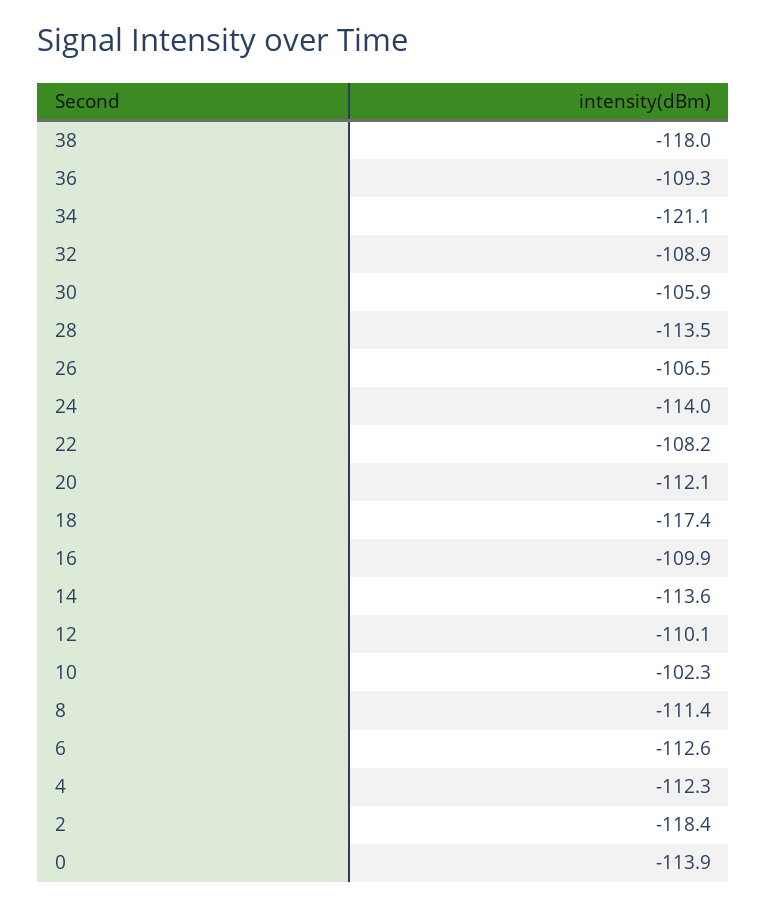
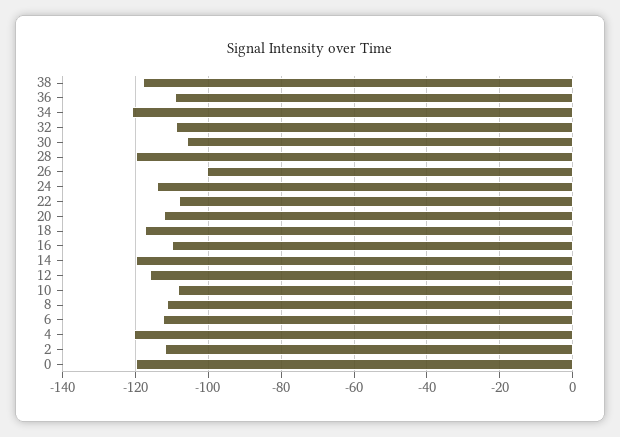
28: -113.5 -> -120
26: -106.5 -> -100
14: -113.6 -> -120
12: -110.1 -> -116
10: -102.3 -> -108
4: -112.3 -> -120
2: -118.4 -> -112
0: -113.9 -> -120

